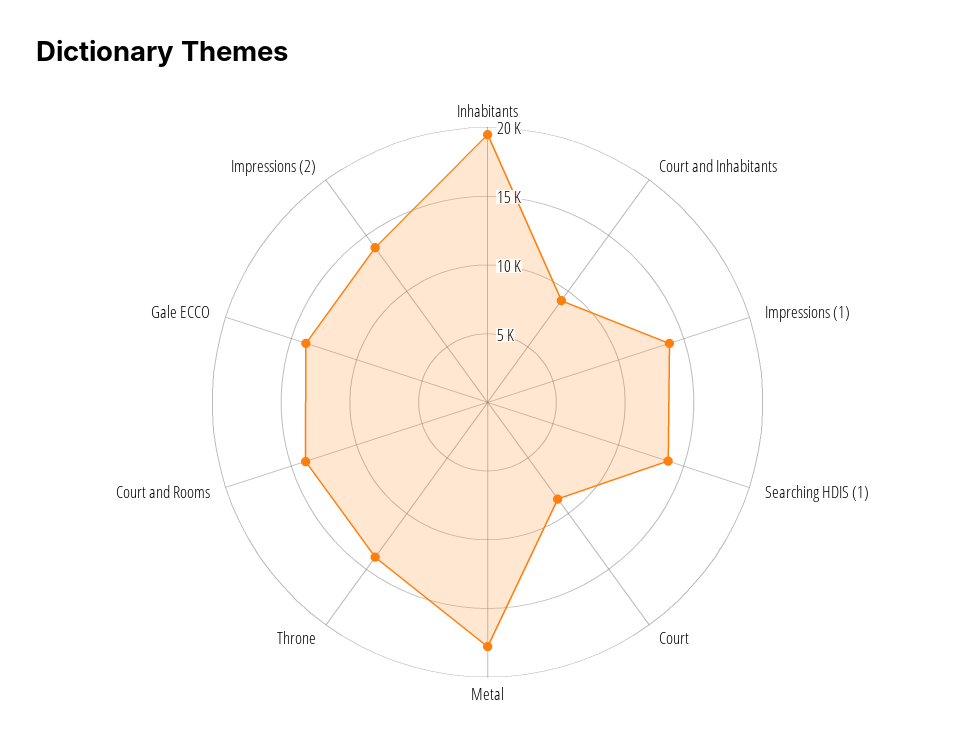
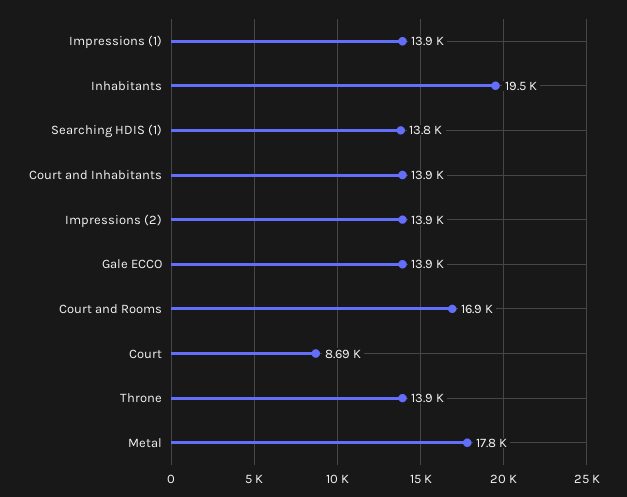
Court and Inhabitants: 9000 -> 13900
Court and Rooms: 14000 -> 16900

